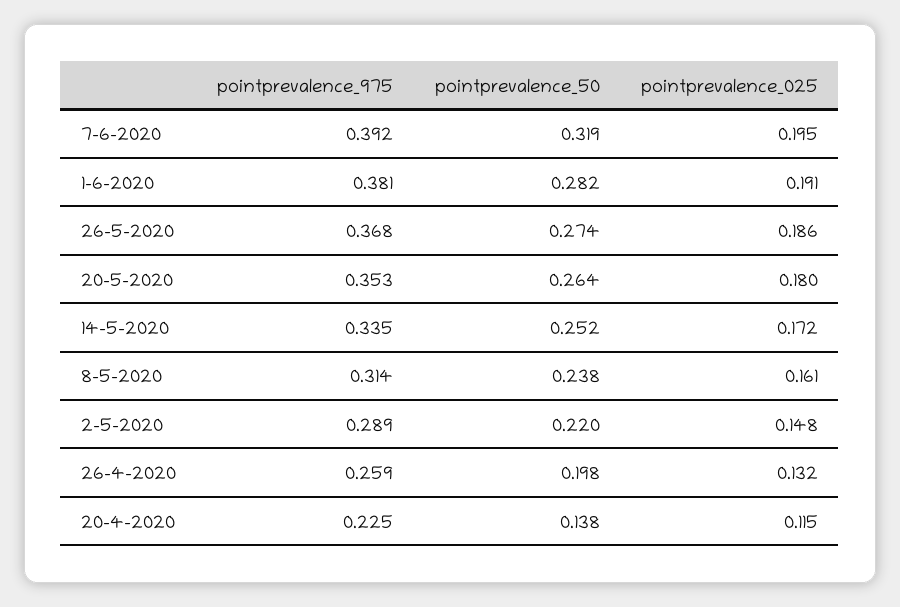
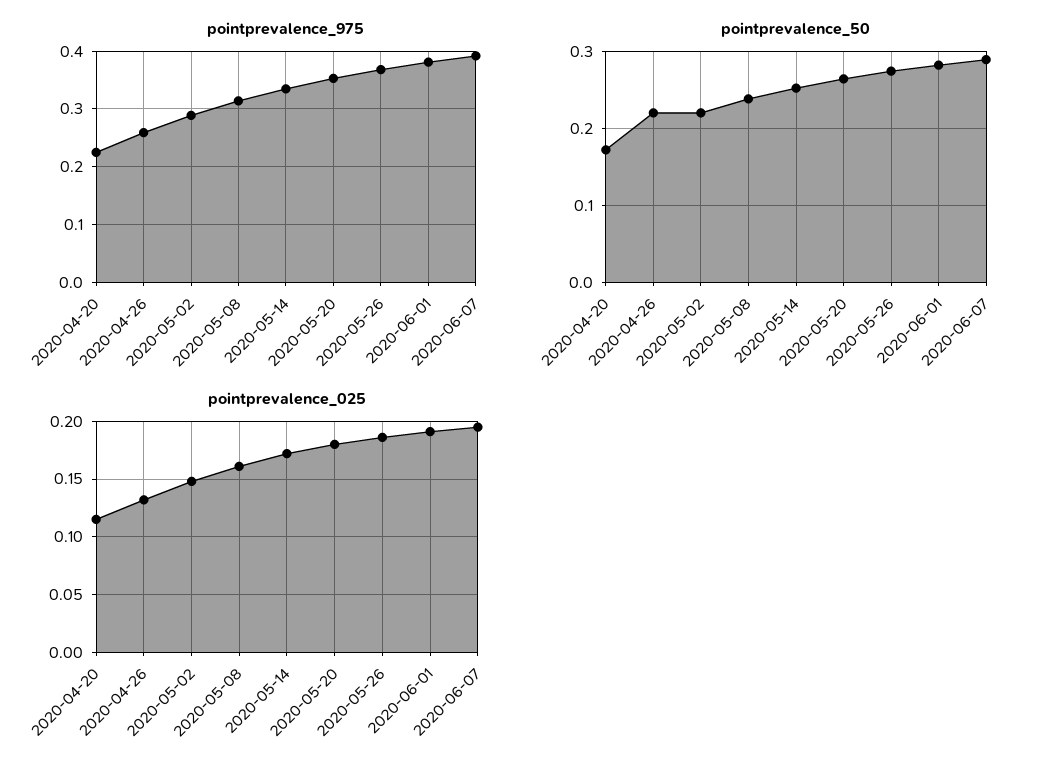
pointprevalence_50, 7-6-2020: 0.319 -> 0.29
pointprevalence_50, 26-4-2020: 0.198 -> 0.22
pointprevalence_50, 20-4-2020: 0.138 -> 0.17

